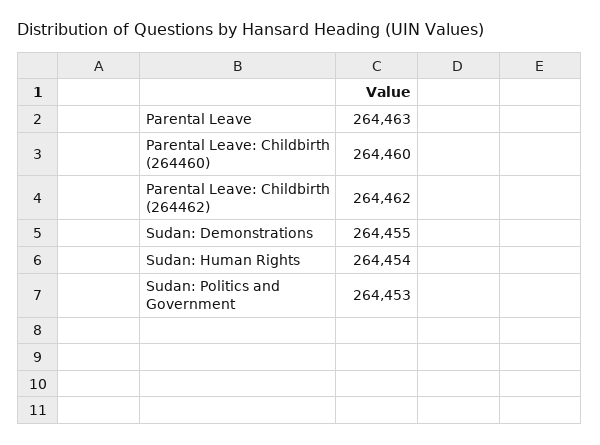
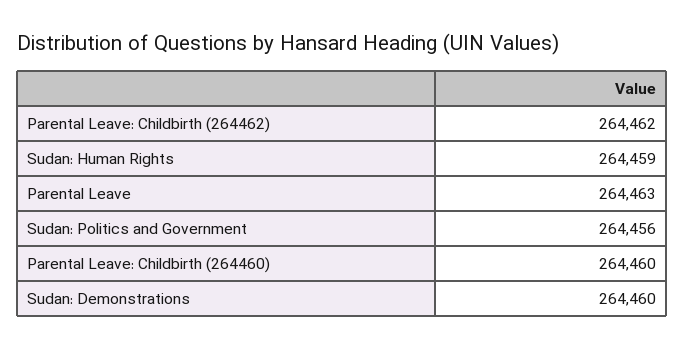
Sudan: Demonstrations: 264455 -> 264460
Sudan: Human Rights: 264454 -> 264459
Sudan: Politics and Government: 264453 -> 264456

